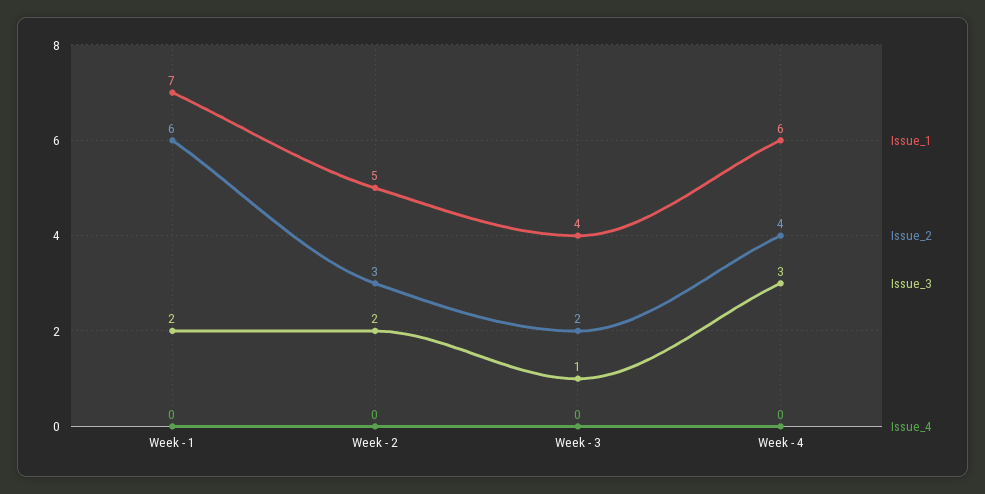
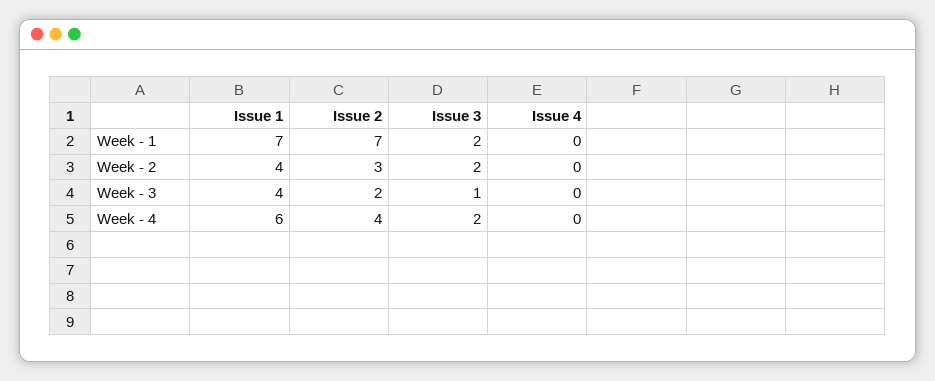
Issue_2, Week - 1: 6 -> 7
Issue_1, Week - 2: 5 -> 4
Issue_3, Week - 4: 3 -> 2

